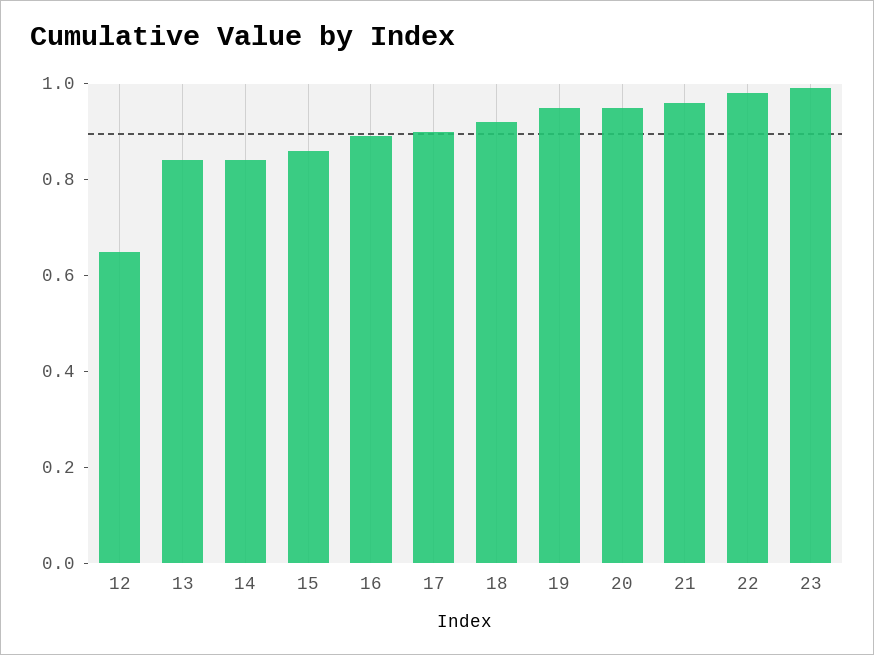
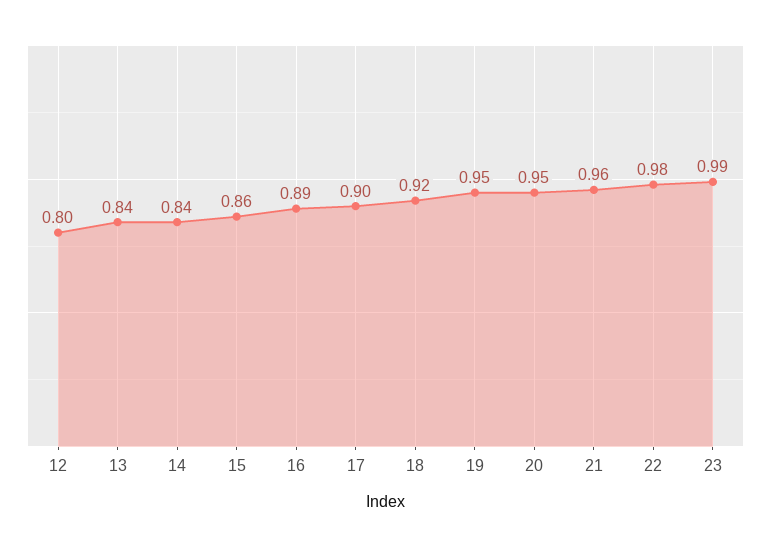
12: 0.65 -> 0.8

